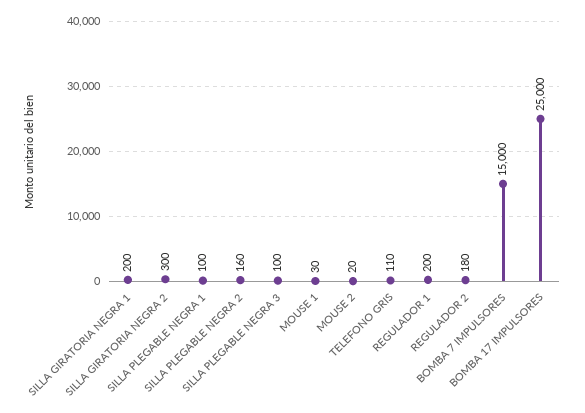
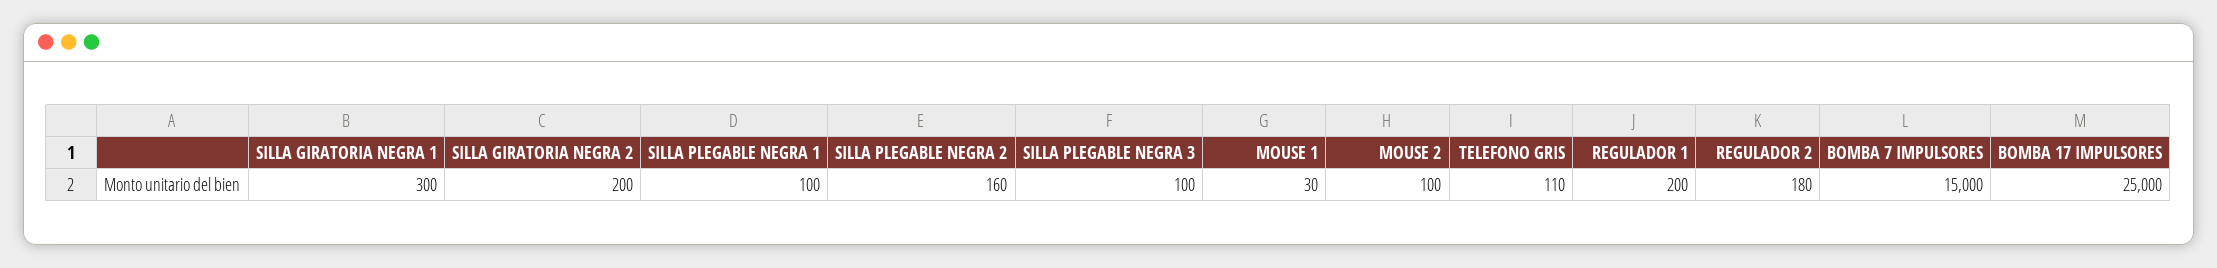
SILLA GIRATORIA NEGRA 1: 200 -> 300
SILLA GIRATORIA NEGRA 2: 300 -> 200
MOUSE 2: 20 -> 100

